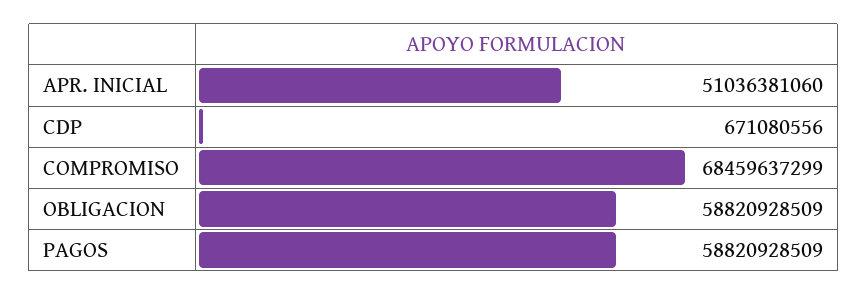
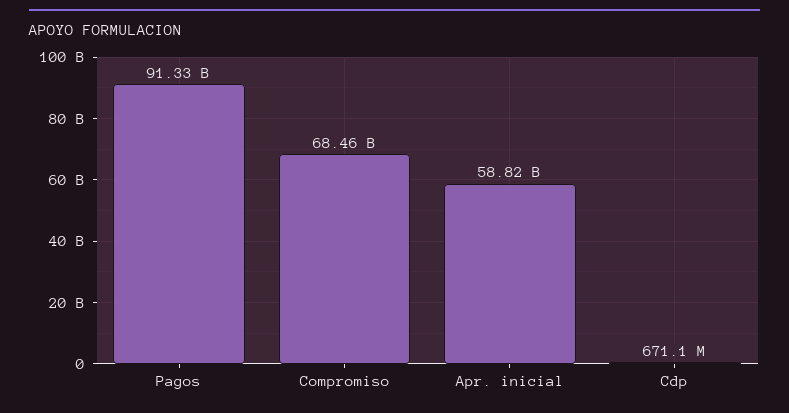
APR. INICIAL: 51036381060 -> 58820000000
OBLIGACION: 58820928509 -> none
PAGOS: 58820928509 -> 91330000000

